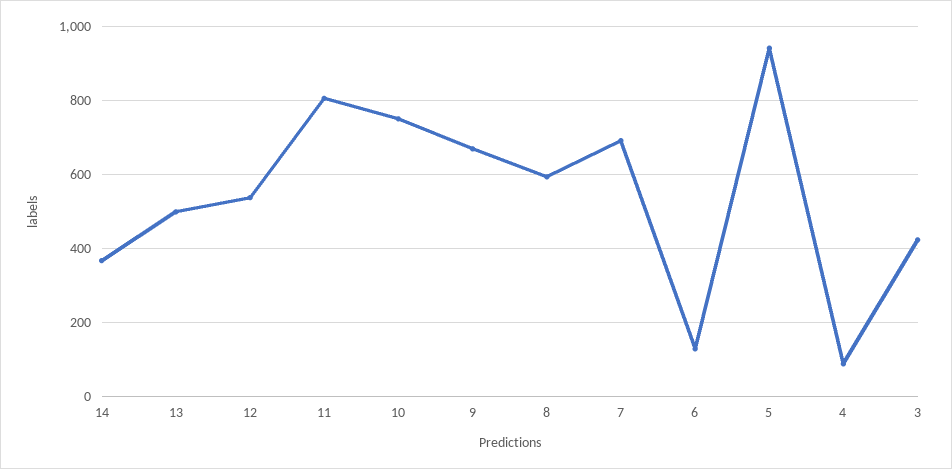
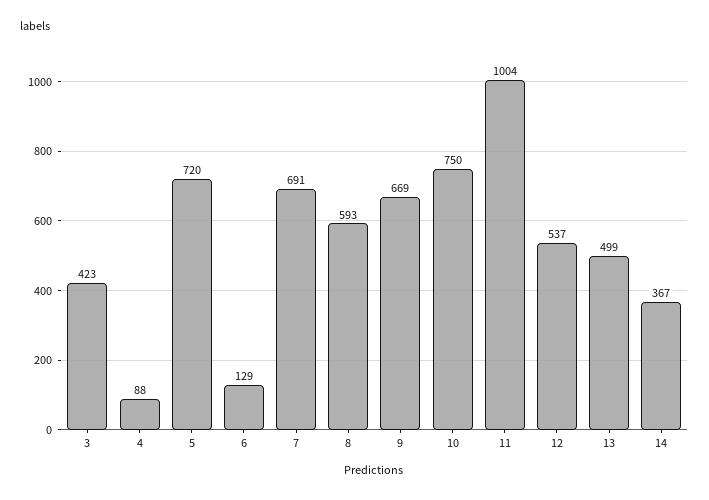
11: 800 -> 1004
5: 940 -> 720

